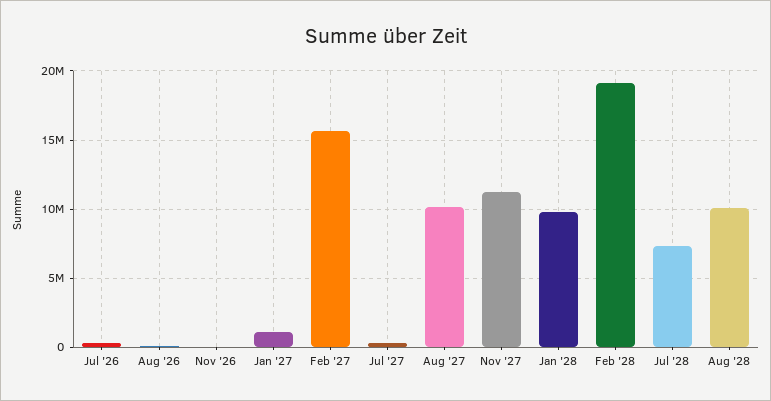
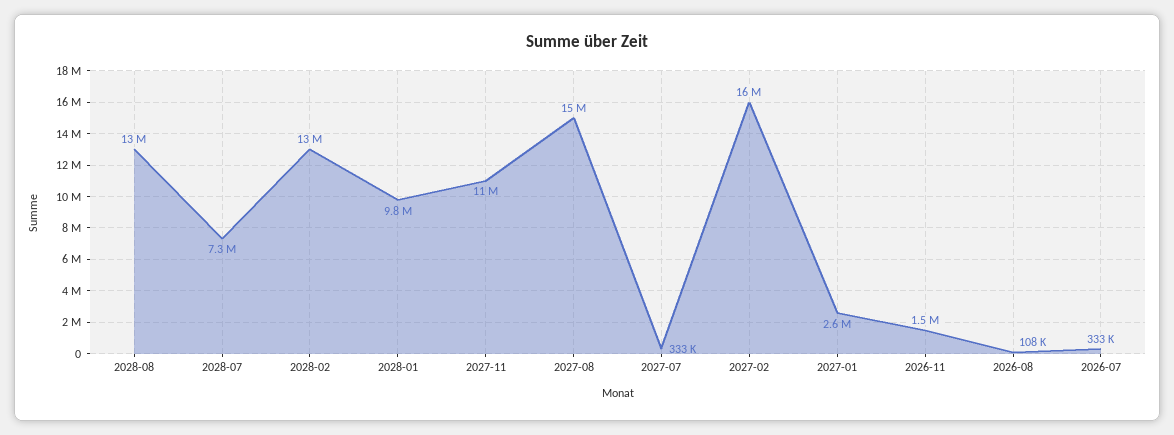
Nov '26: 0 -> 1500000
Jan '27: 1000000 -> 2600000
Aug '27: 10000000 -> 15000000
Feb '28: 19000000 -> 13000000
Aug '28: 10000000 -> 13000000

